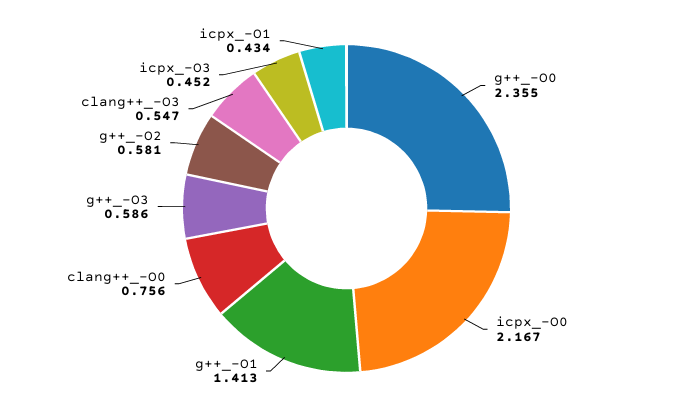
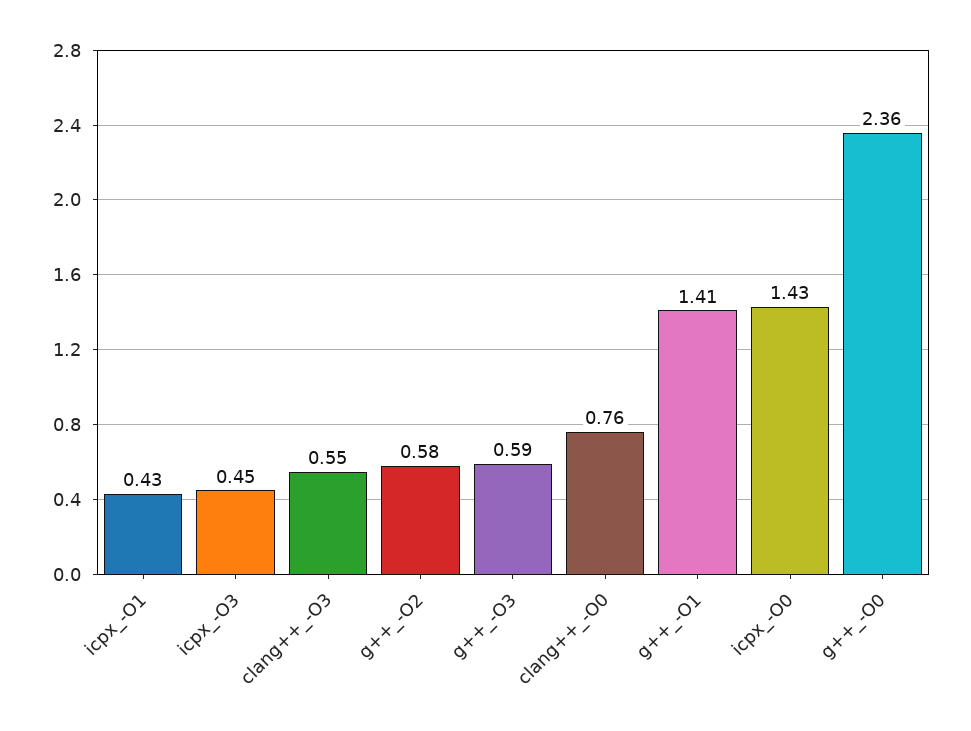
icpx_-O0: 2.167 -> 1.43

